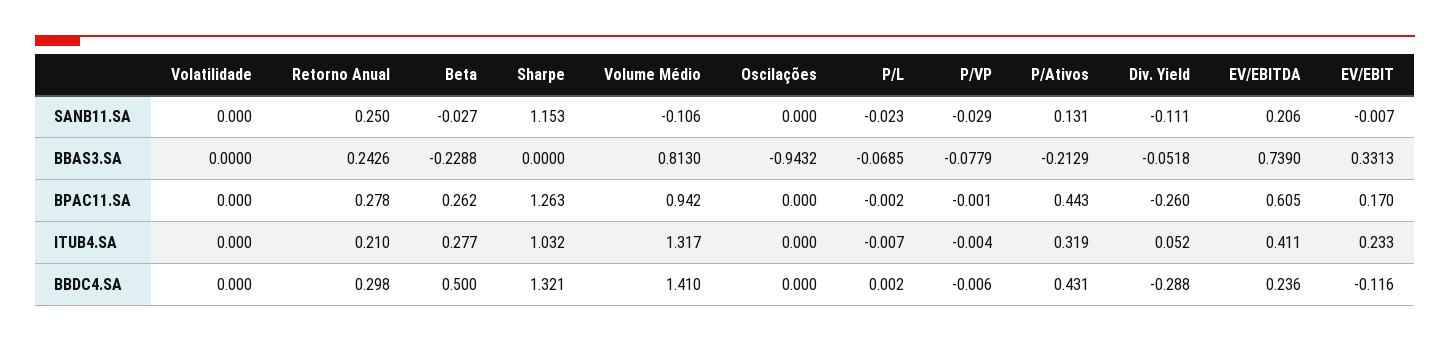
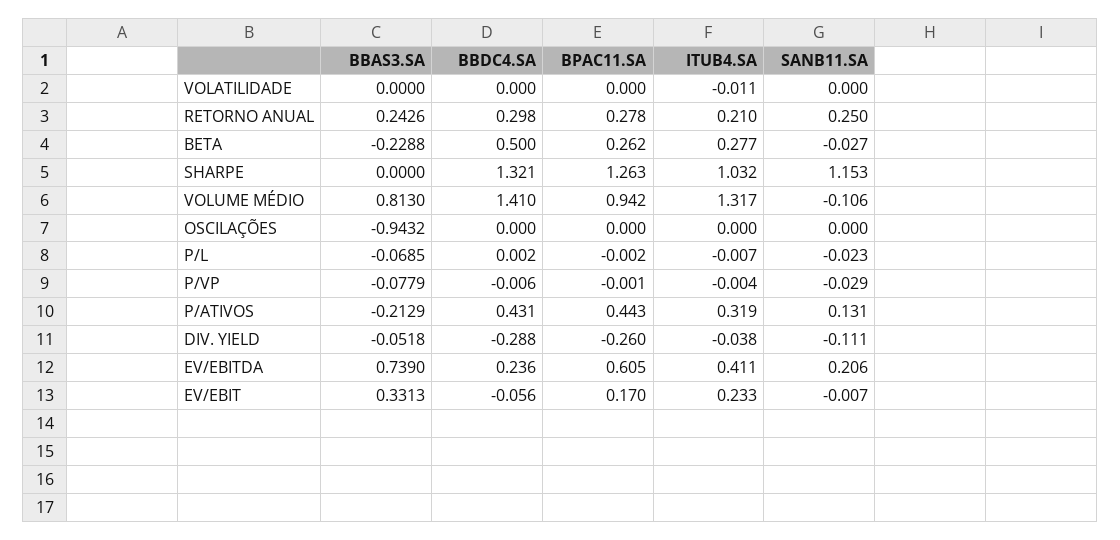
Volatilidade, ITUB4.SA: 0 -> -0.011
Div. Yield, ITUB4.SA: 0.052 -> -0.038
EV/EBIT, BBDC4.SA: -0.116 -> -0.056

